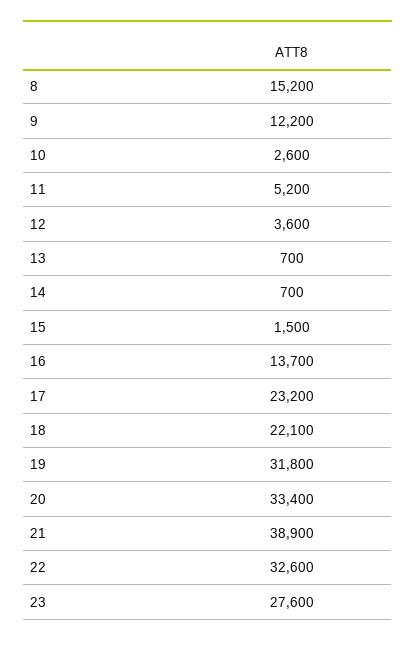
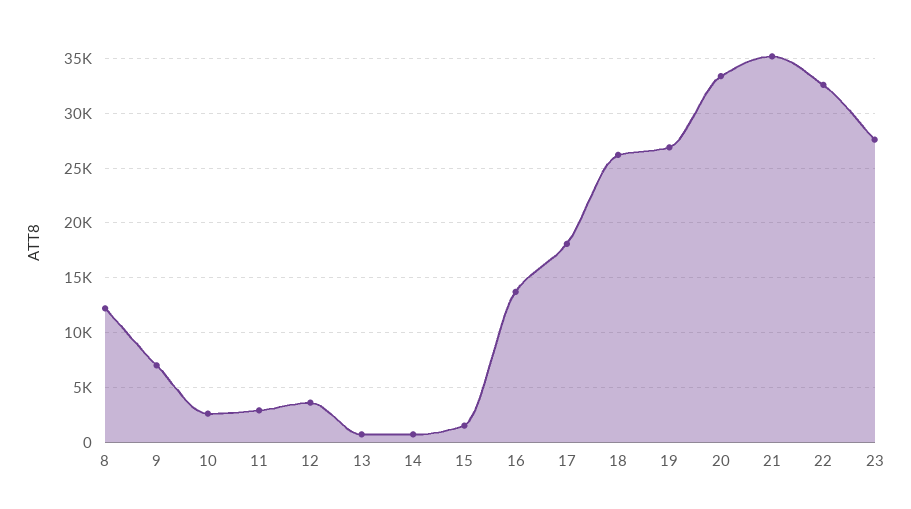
8: 15200 -> 12000
9: 12200 -> 7000
11: 5200 -> 3000
17: 23200 -> 18000
18: 22100 -> 26000
19: 31800 -> 27000
21: 38900 -> 35000

